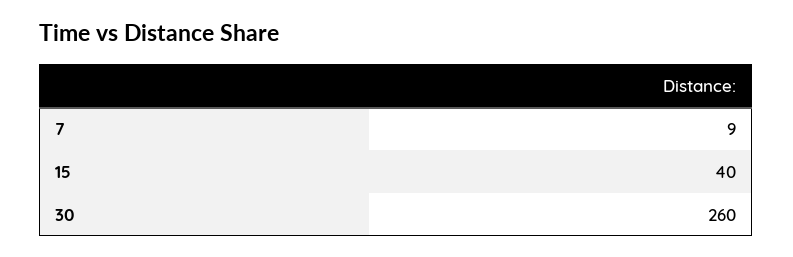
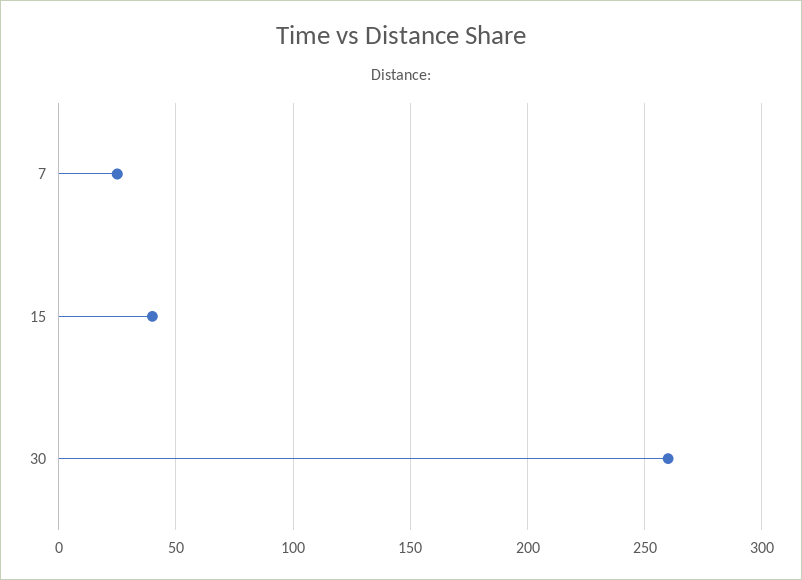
7: 9 -> 25

